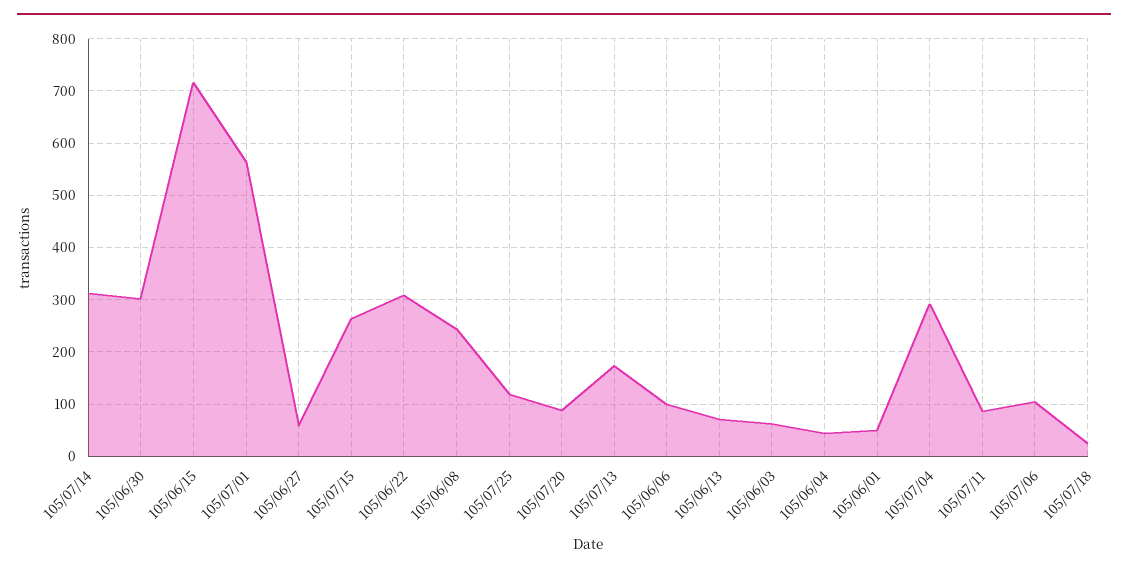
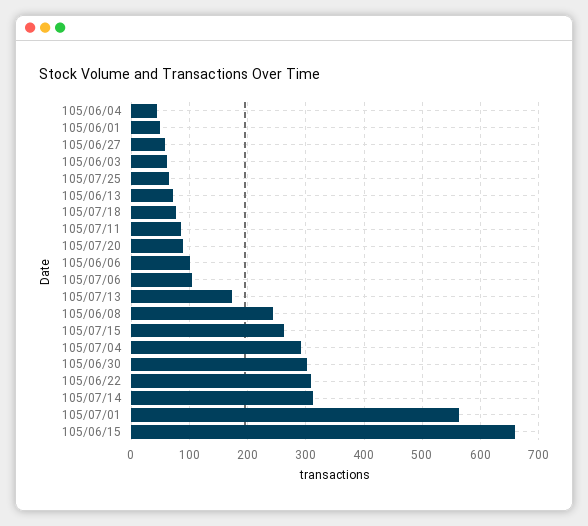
105/06/15: 720 -> 660
105/07/25: 120 -> 60
105/07/18: 20 -> 80

